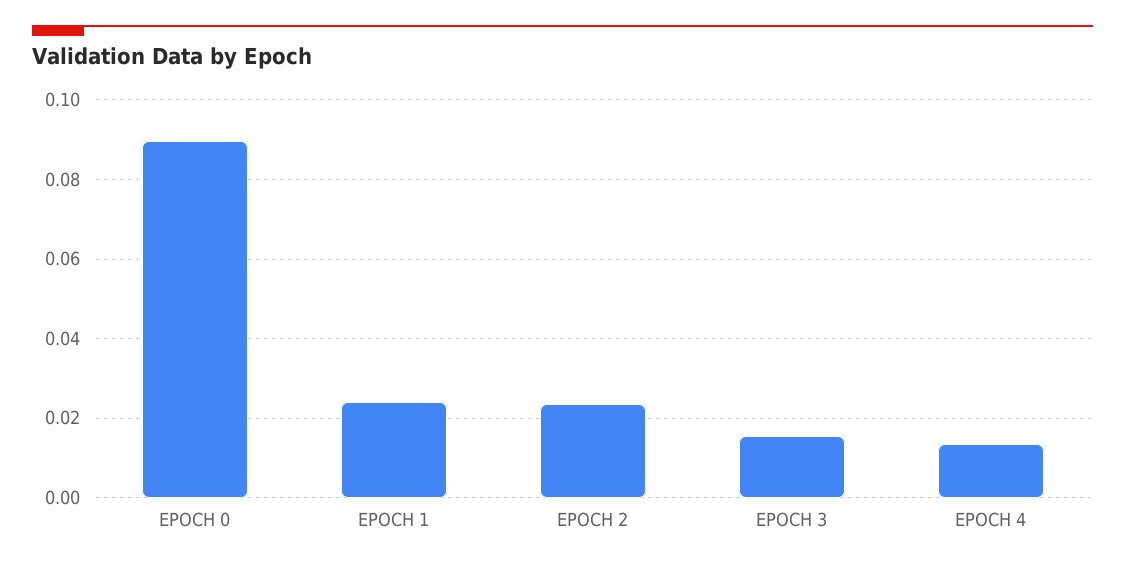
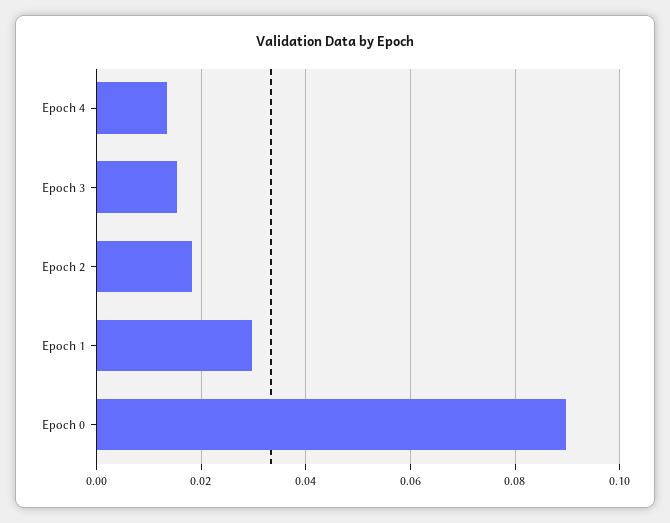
EPOCH 1: 0.024 -> 0.03
EPOCH 2: 0.024 -> 0.018

